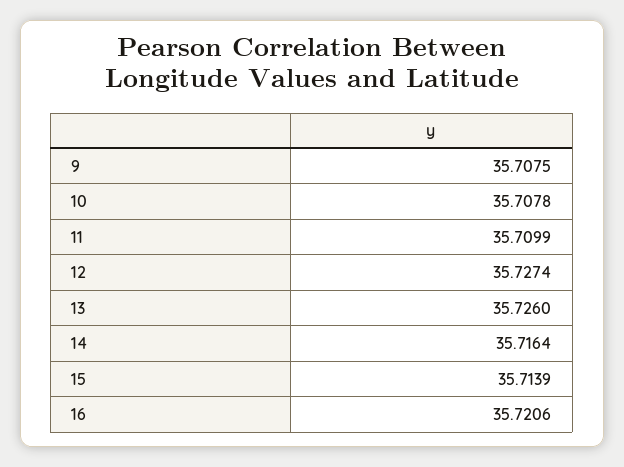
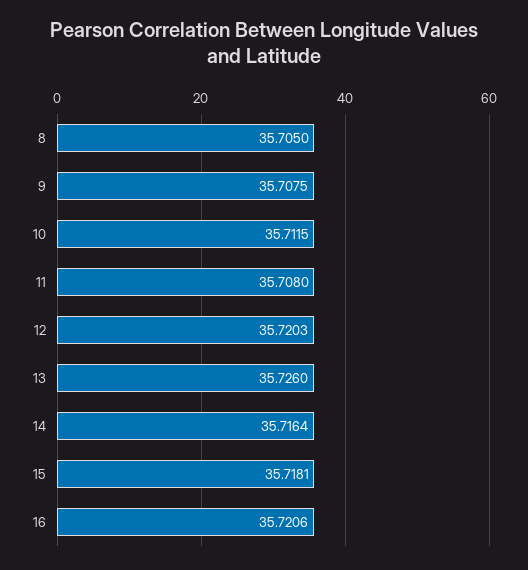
10: 35.7078 -> 35.7115
11: 35.7099 -> 35.708
12: 35.7274 -> 35.7203
15: 35.7139 -> 35.7181
8: none -> 35.705

